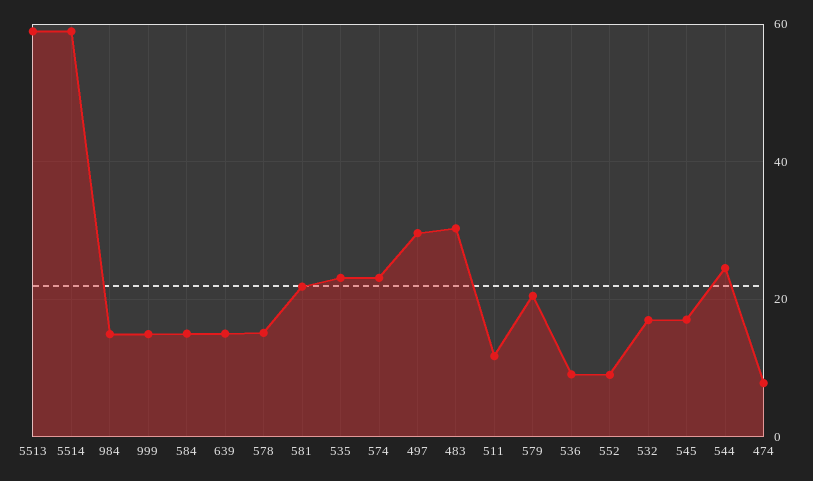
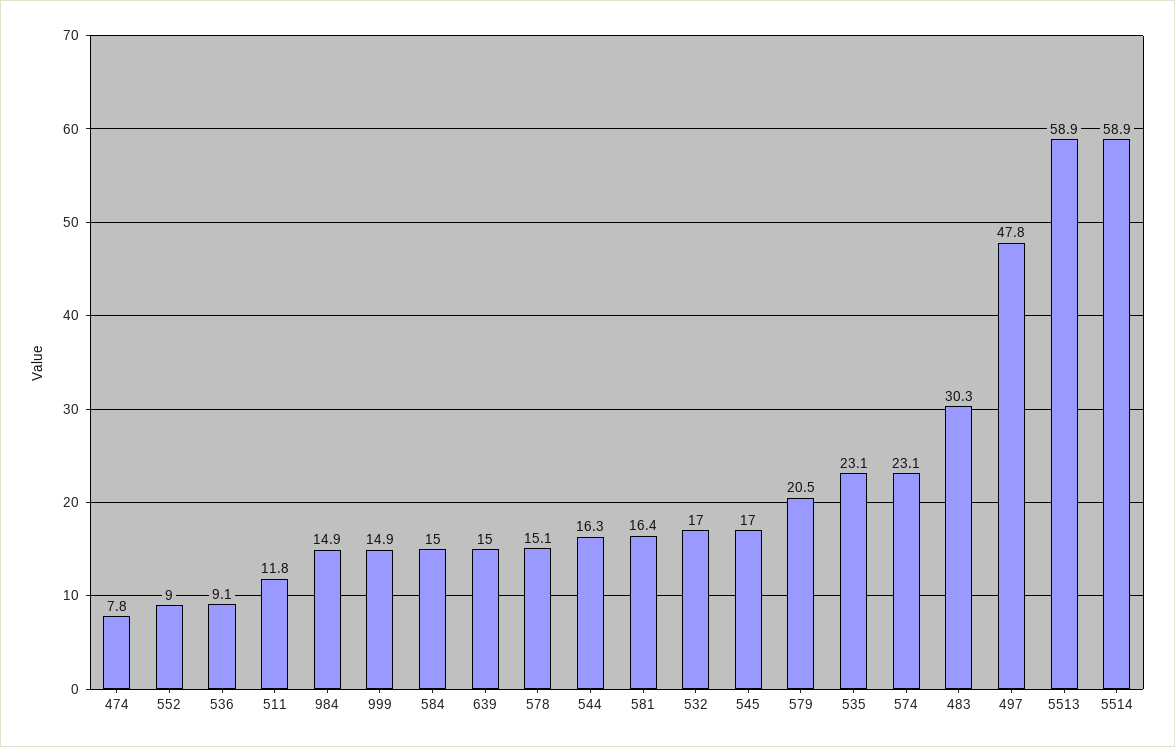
581: 22 -> 16.4
497: 30 -> 47.8
544: 24 -> 16.3

